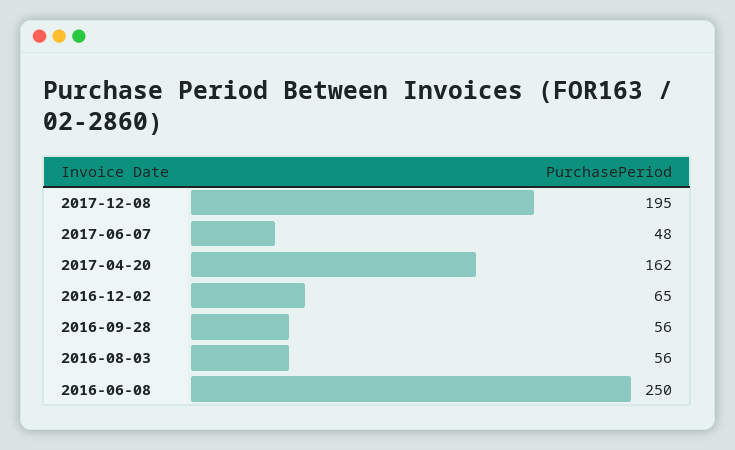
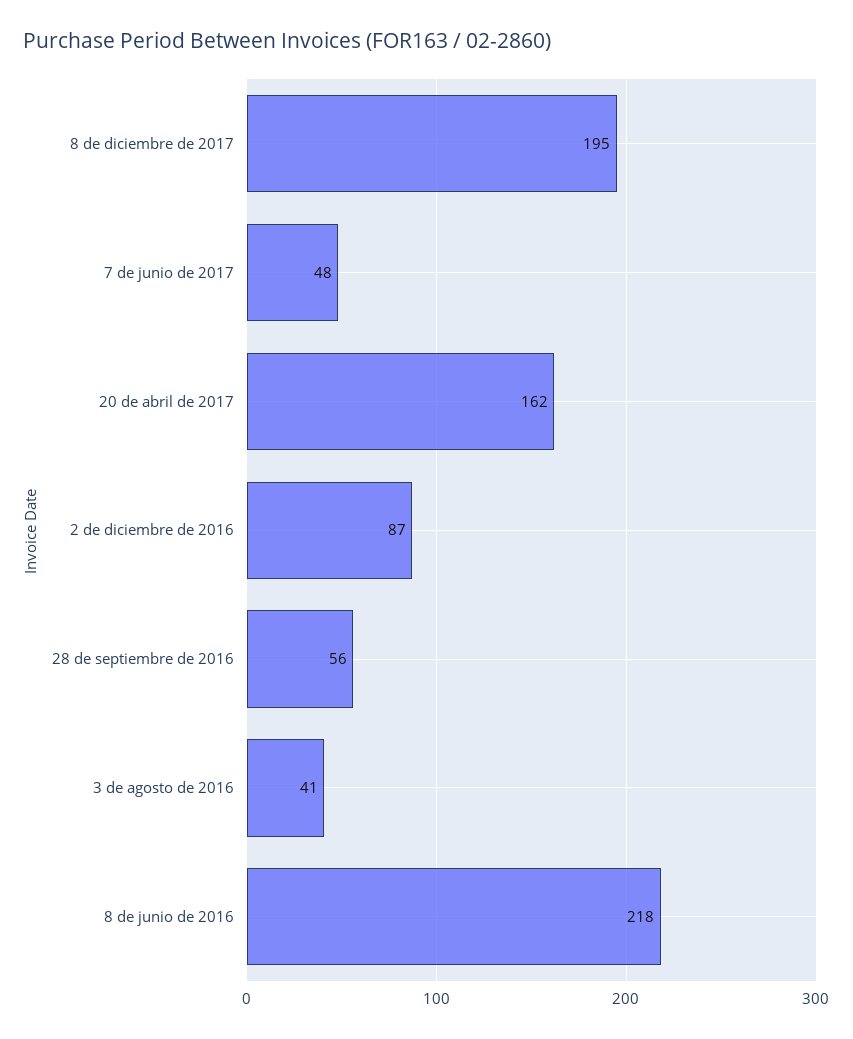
2016-12-02: 65 -> 87
2016-08-03: 56 -> 41
2016-06-08: 250 -> 218

